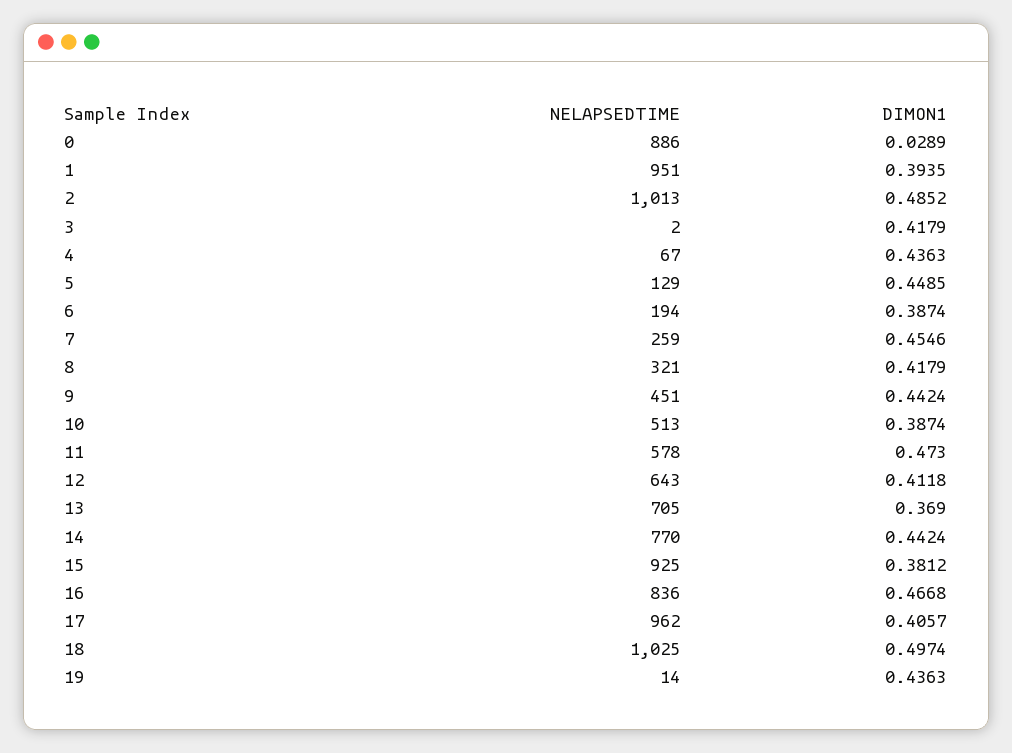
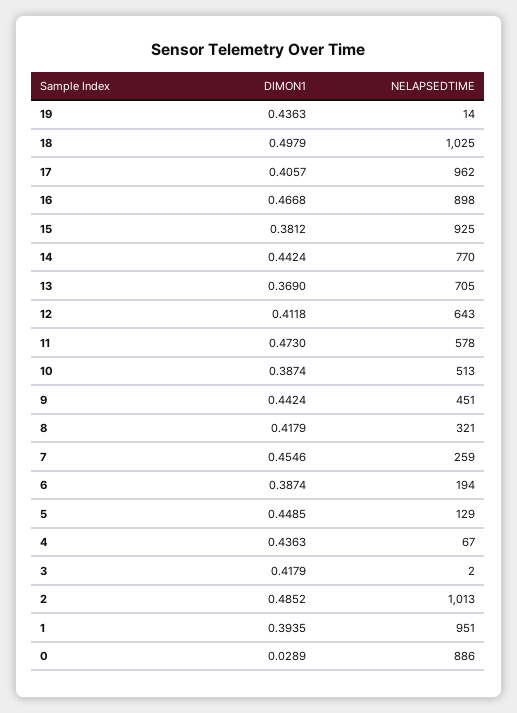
NELAPSEDTIME, 16: 836 -> 898
DIMON1, 18: 0.4974 -> 0.4979

